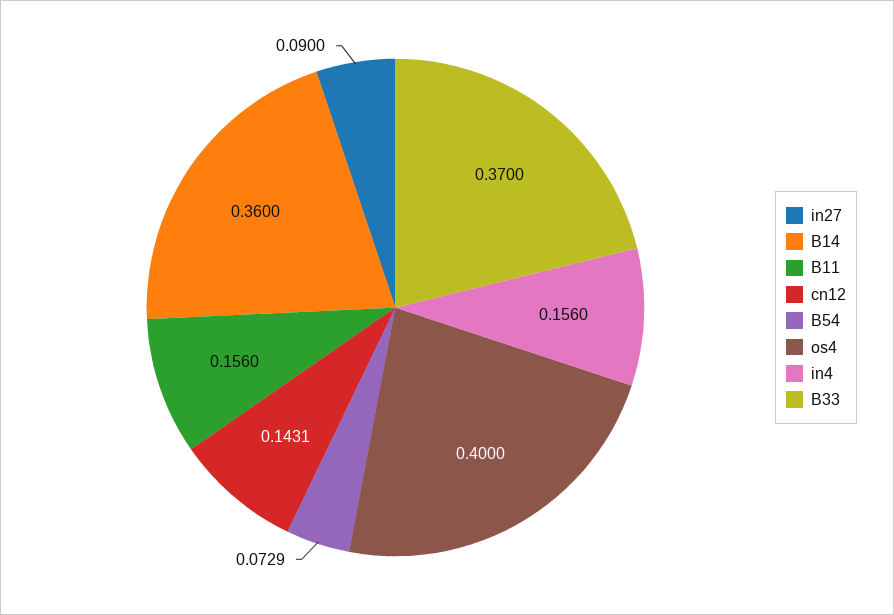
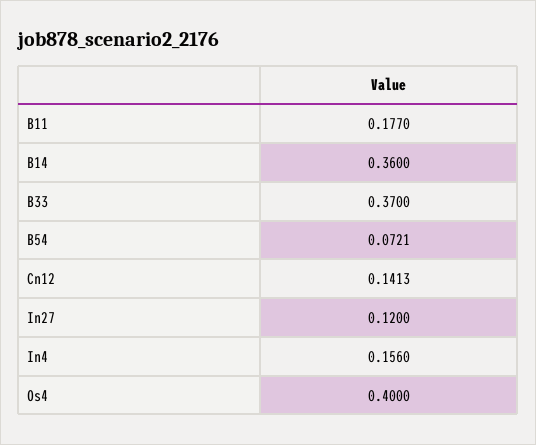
in27: 0.09 -> 0.12
B11: 0.156 -> 0.177
cn12: 0.1431 -> 0.1413
B54: 0.0729 -> 0.0721

